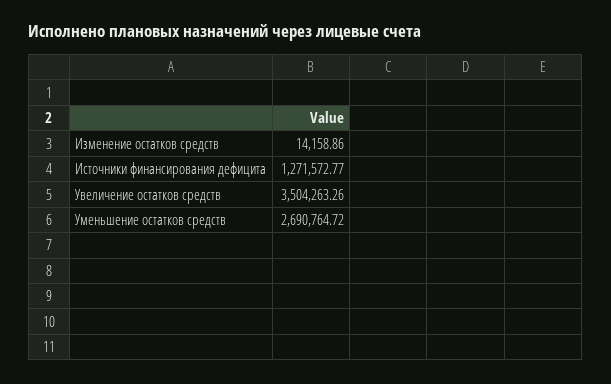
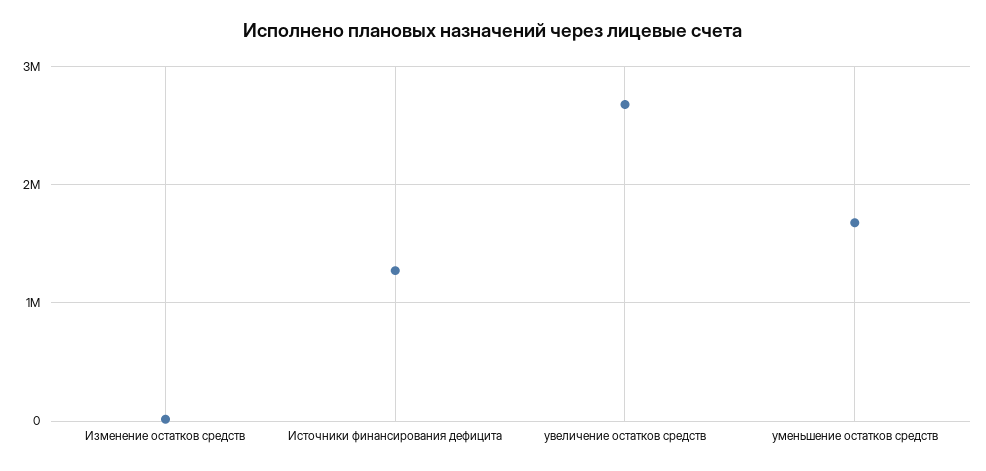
Увеличение остатков средств: 3504263.26 -> 2700000
Уменьшение остатков средств: 2690764.72 -> 1700000

